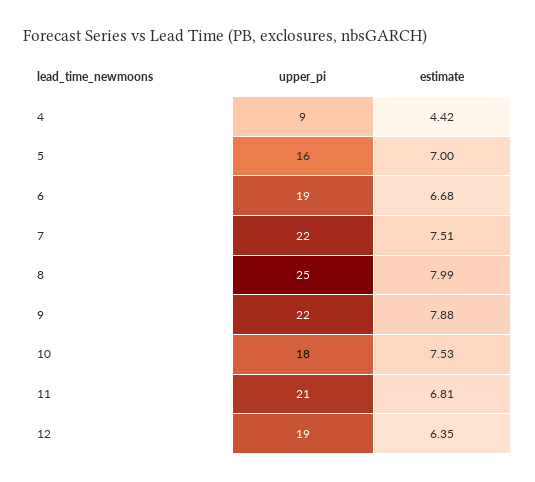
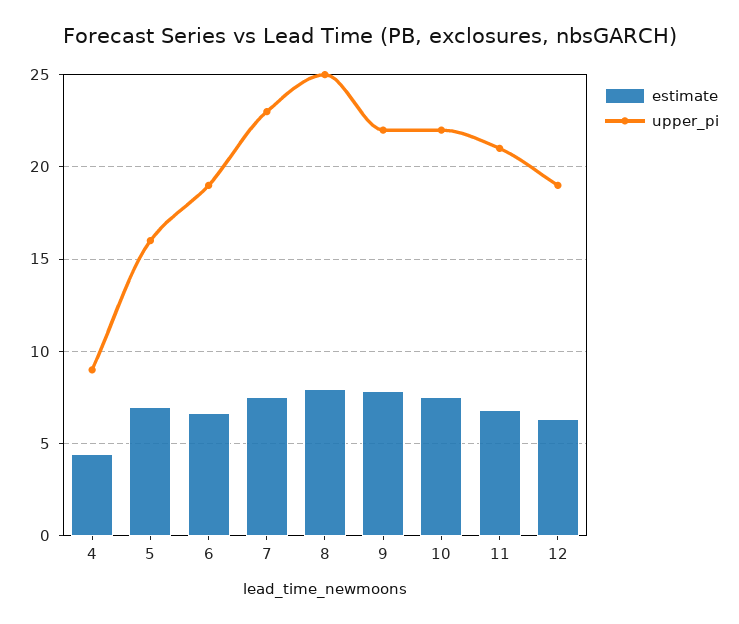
upper_pi, 7: 22 -> 23
upper_pi, 10: 18 -> 22

